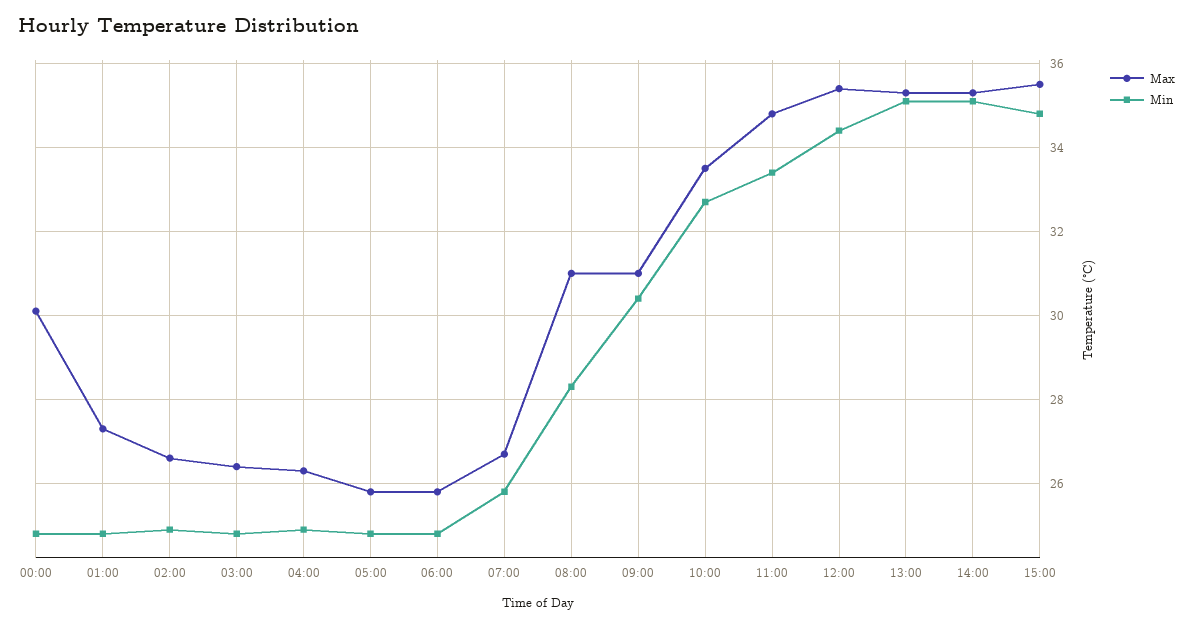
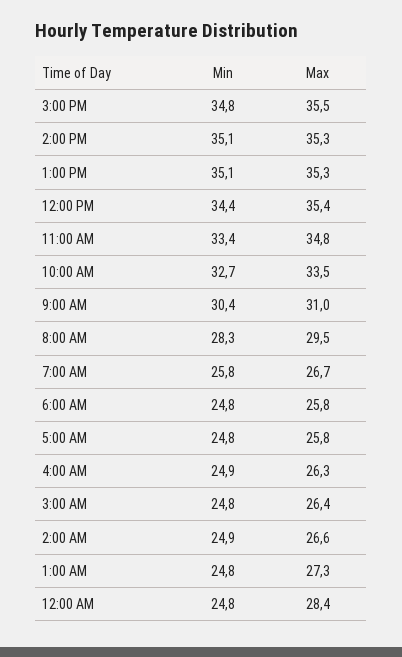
Max, 00:00: 30 -> 28.4
Max, 08:00: 31 -> 29.5

